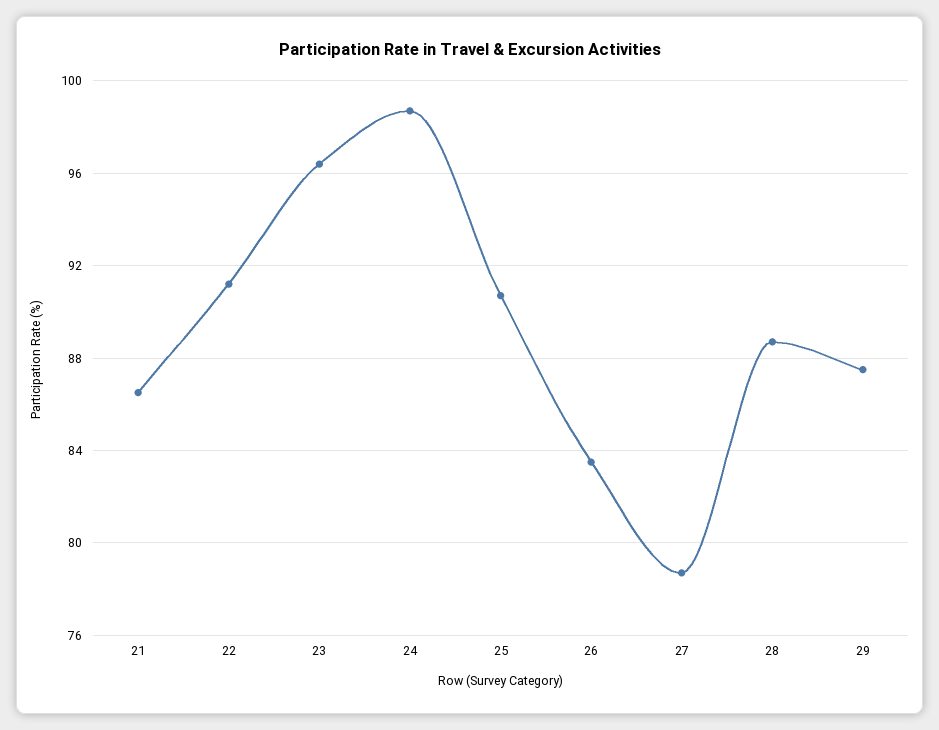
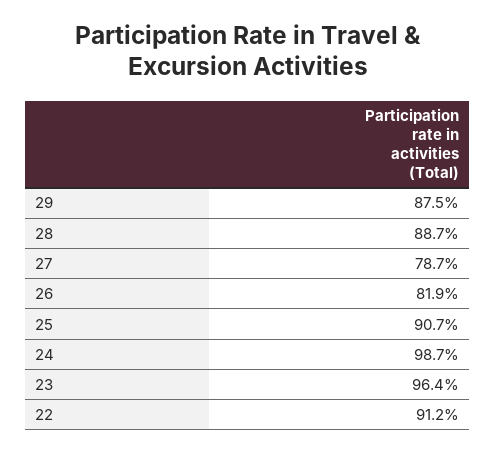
21: 86.5 -> none
26: 83.5 -> 81.9

